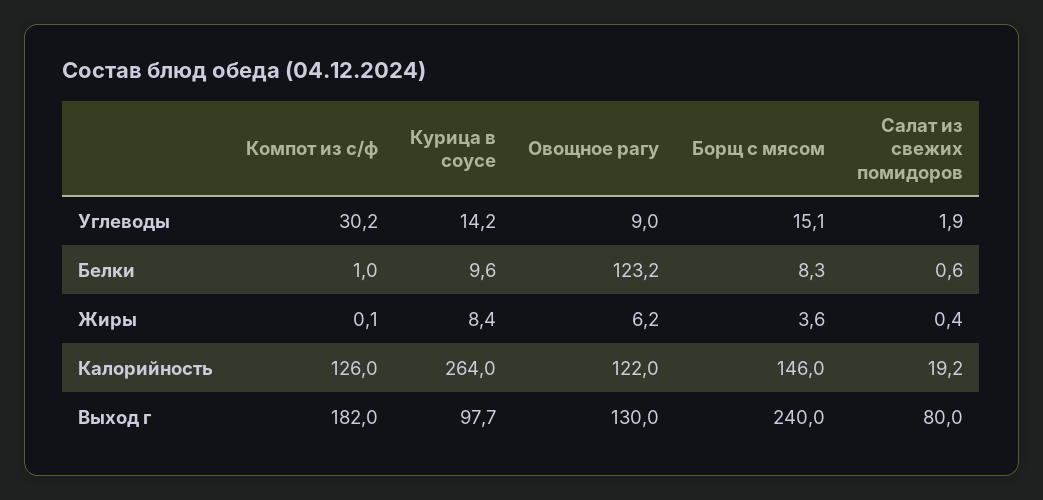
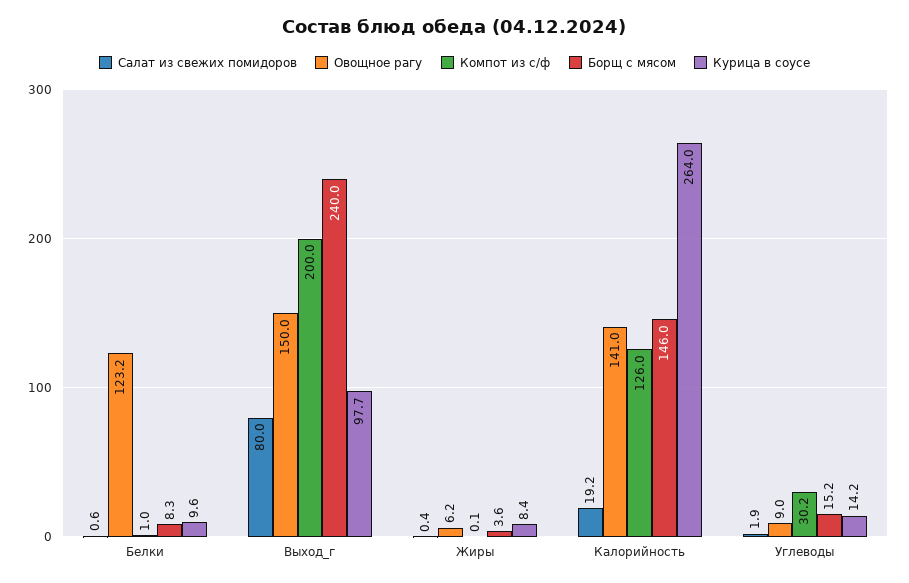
Борщ с мясом, Углеводы: 15.1 -> 15.2
Овощное рагу, Калорийность: 122 -> 141
Компот из с/ф, Выход г: 182 -> 200
Овощное рагу, Выход г: 130 -> 150

